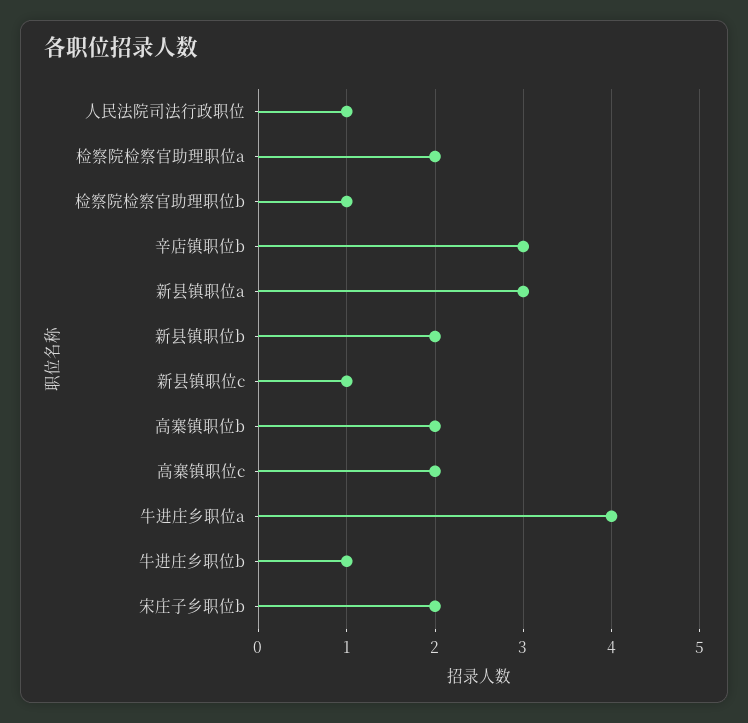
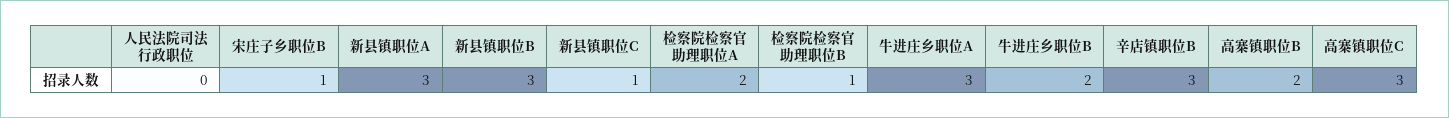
人民法院司法行政职位: 1 -> 0
新县镇职位b: 2 -> 3
高寨镇职位c: 2 -> 3
牛进庄乡职位a: 4 -> 3
牛进庄乡职位b: 1 -> 2
宋庄子乡职位b: 2 -> 1

